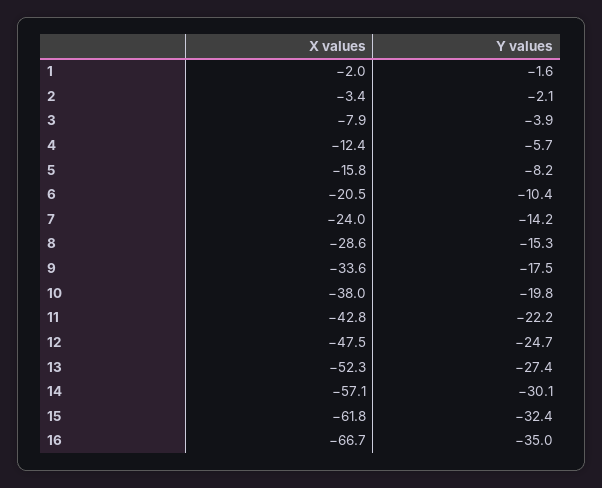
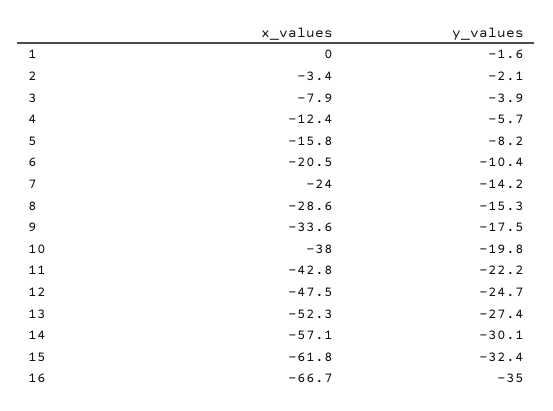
X values, 1: -2 -> 0

